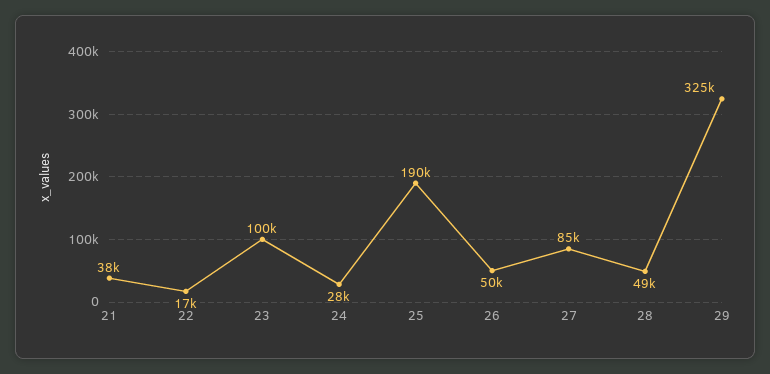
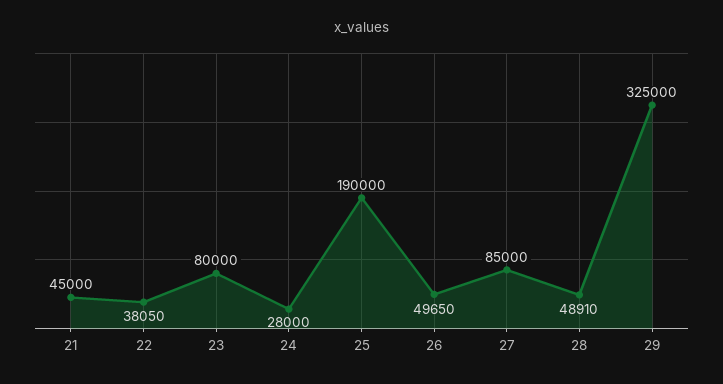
21: 38000 -> 45000
22: 17000 -> 38050
23: 100000 -> 80000

